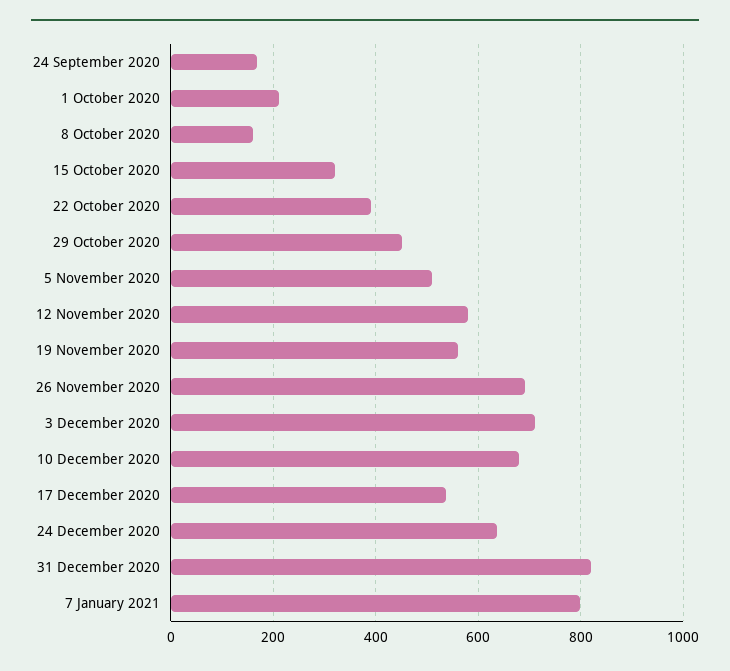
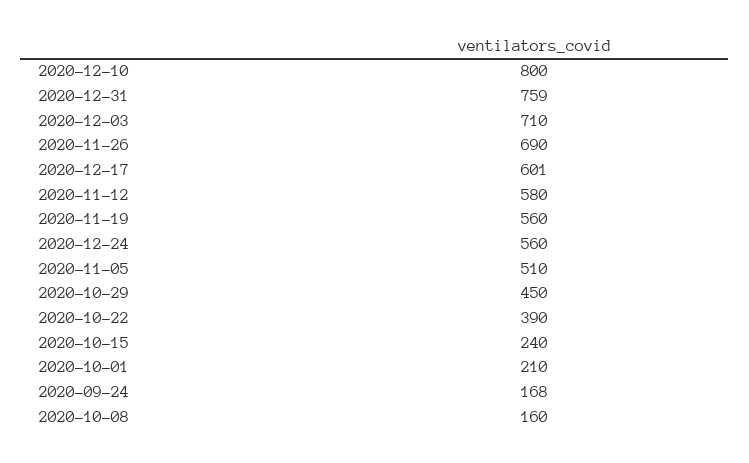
15 October 2020: 320 -> 240
10 December 2020: 680 -> 800
17 December 2020: 540 -> 601
24 December 2020: 640 -> 560
31 December 2020: 820 -> 759
7 January 2021: 800 -> none

